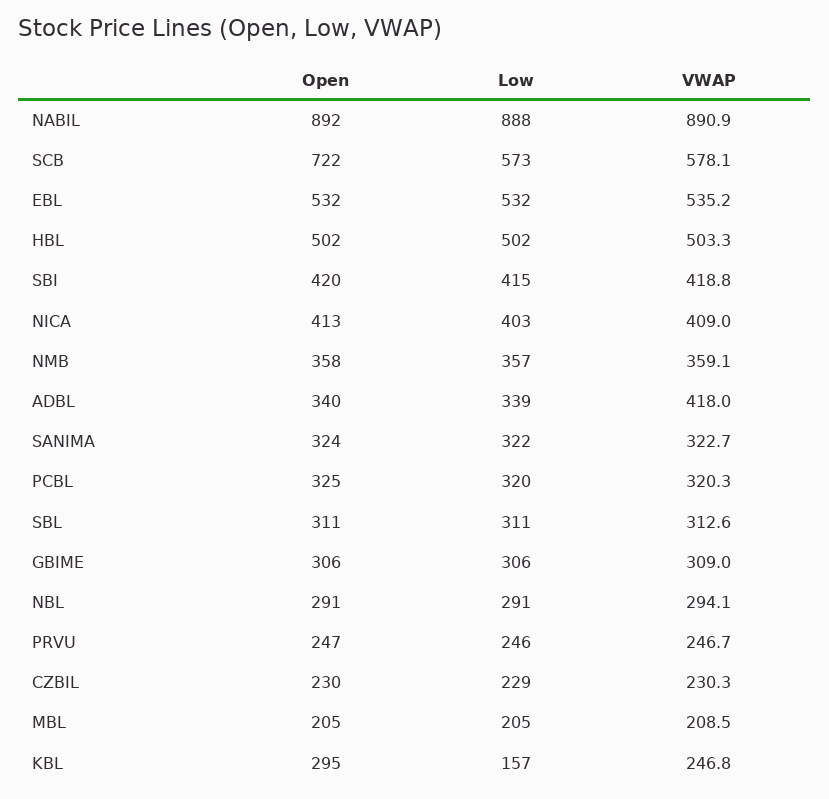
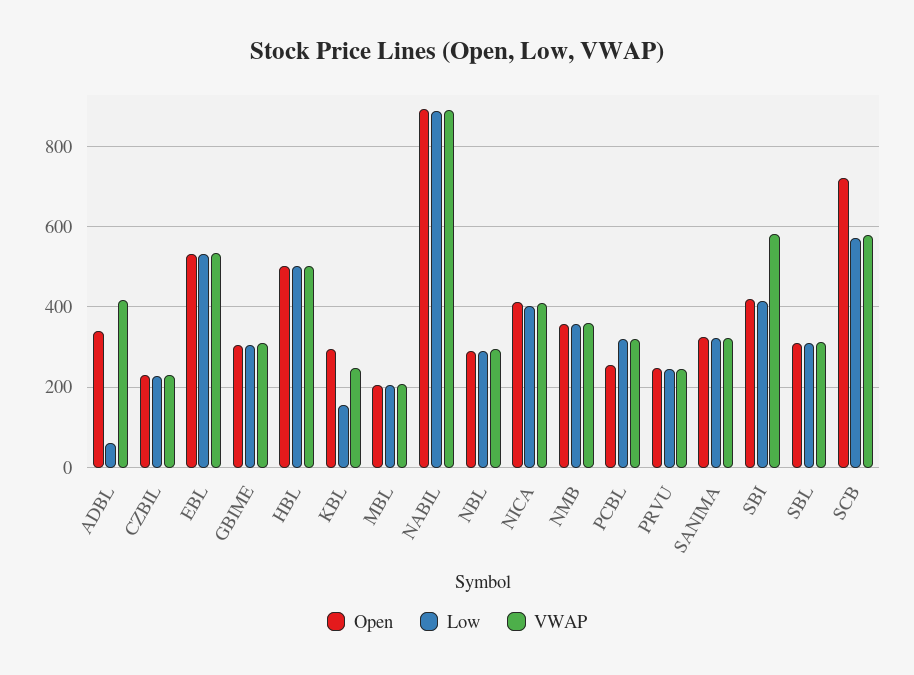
VWAP, SBI: 418.8 -> 580
Low, ADBL: 339 -> 60
Open, PCBL: 325 -> 260

